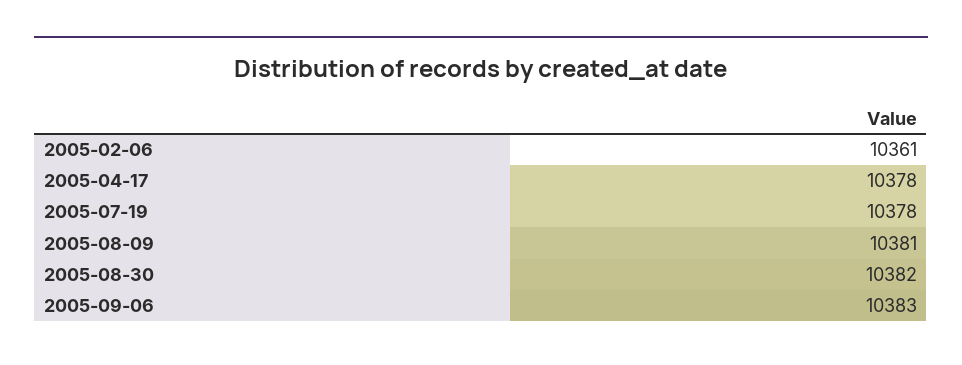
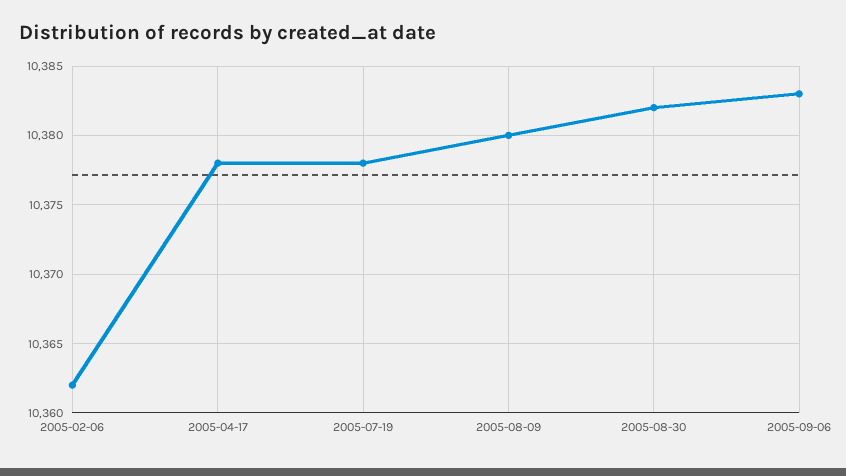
2005-02-06: 10361 -> 10362
2005-08-09: 10381 -> 10380

